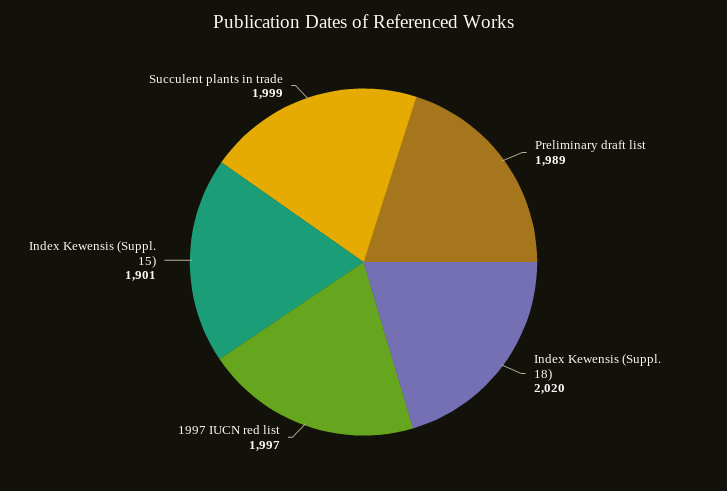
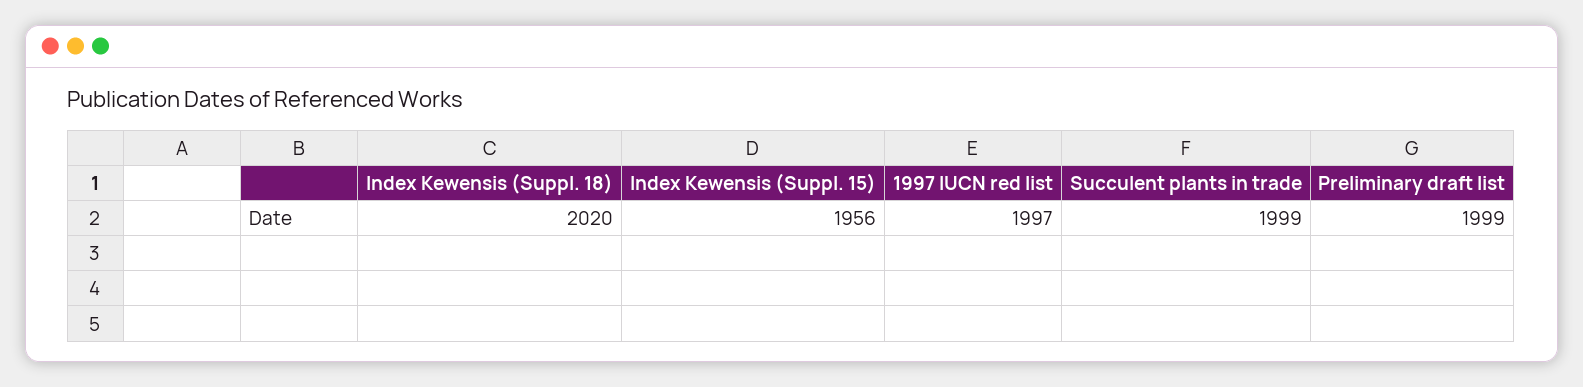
Preliminary draft list: 1989 -> 1999
Index Kewensis (Suppl. 15): 1901 -> 1956

